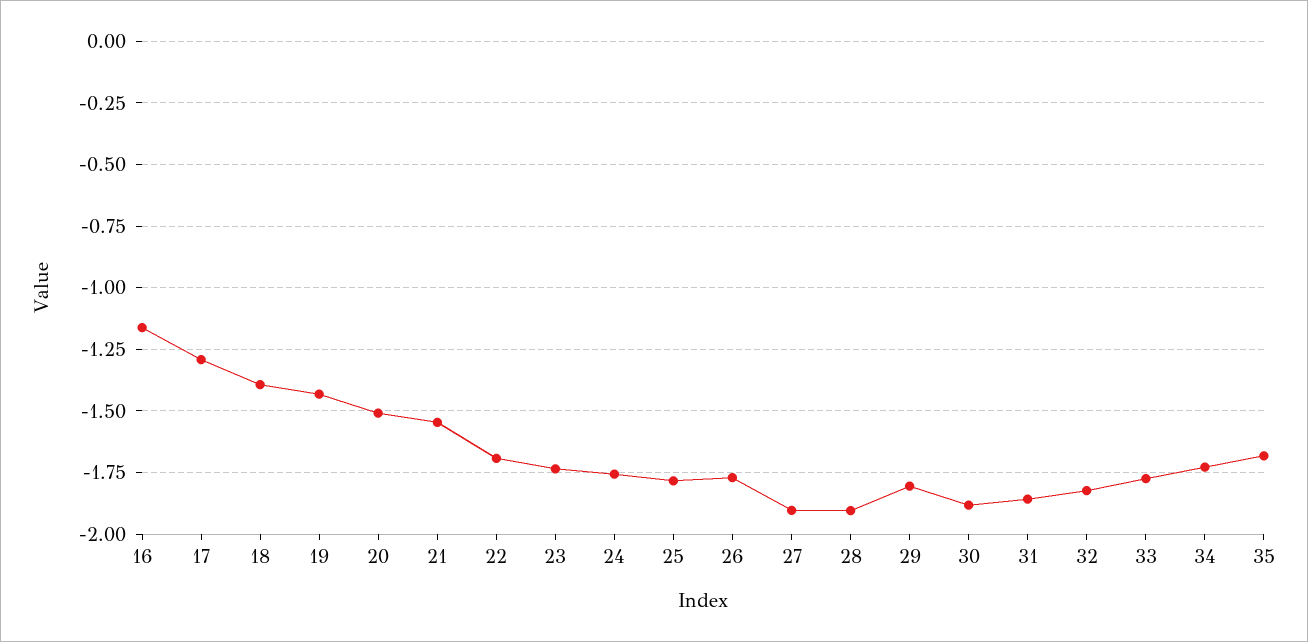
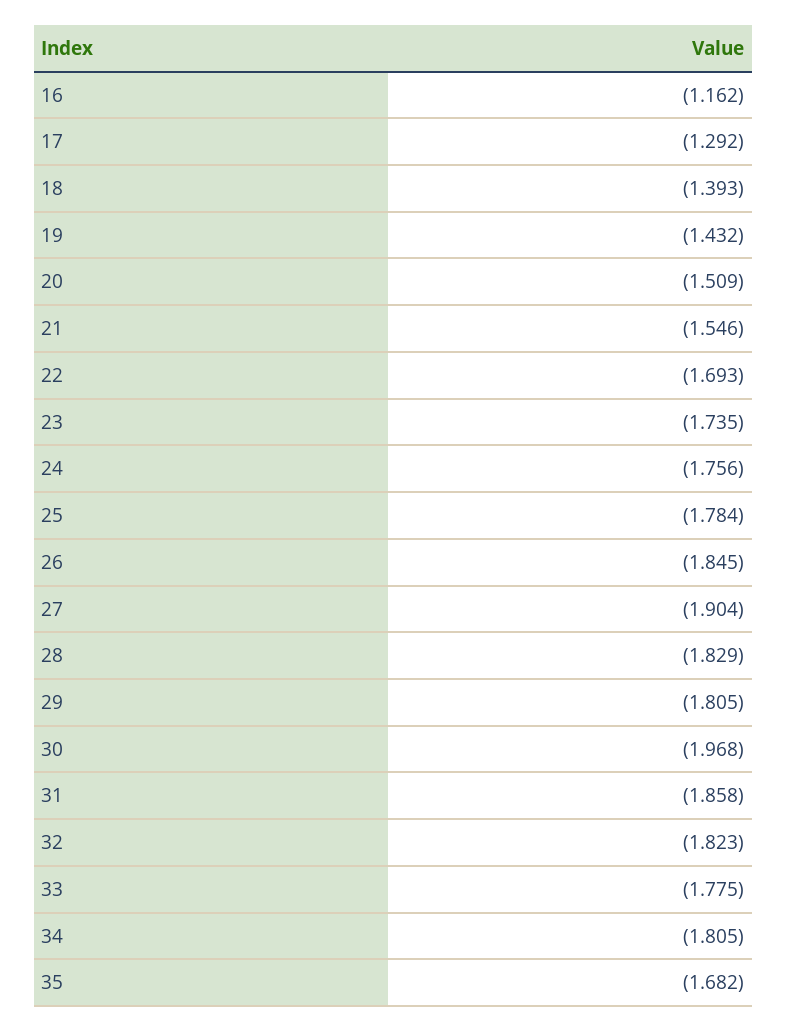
26: -1.775 -> -1.845
28: -1.9 -> -1.829
30: -1.875 -> -1.968
34: -1.725 -> -1.805

